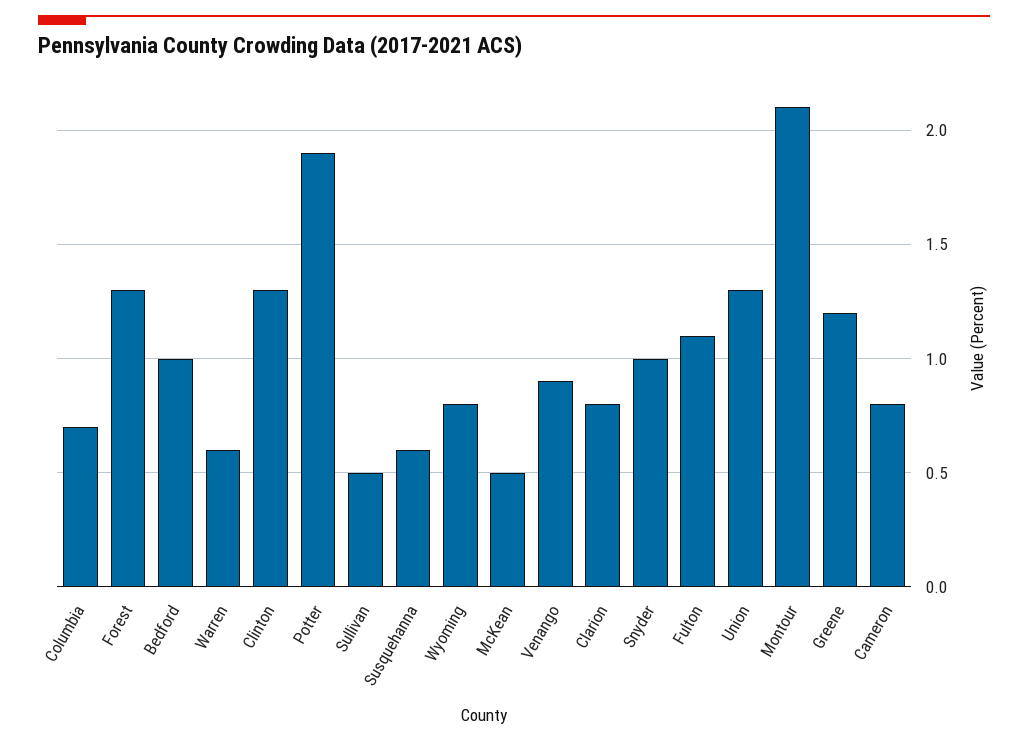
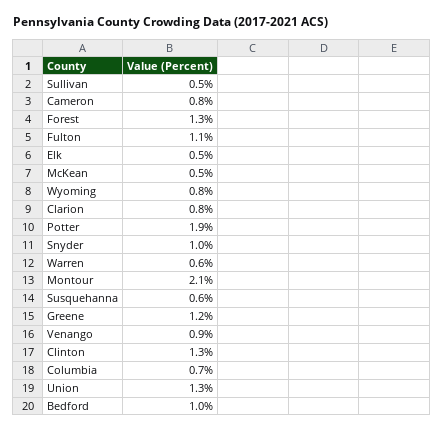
Elk: none -> 0.5

